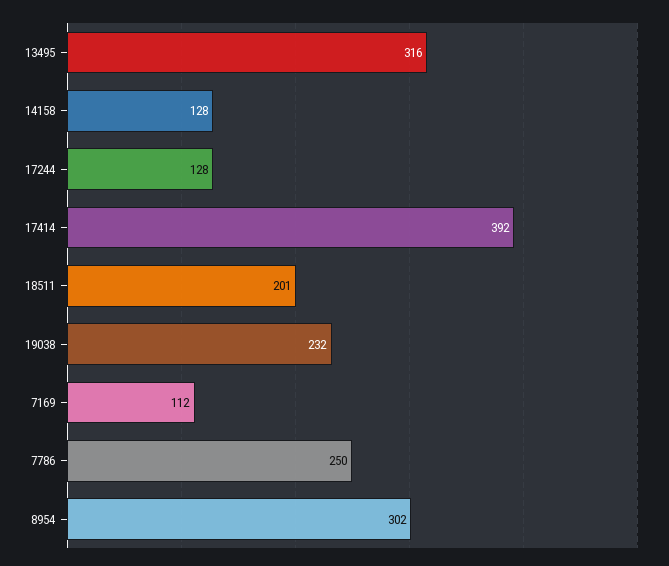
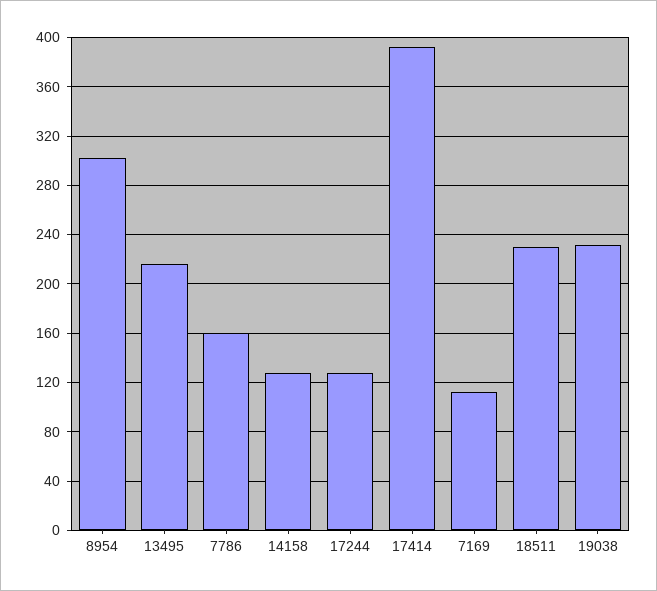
13495: 316 -> 215
18511: 201 -> 230
7786: 250 -> 160

